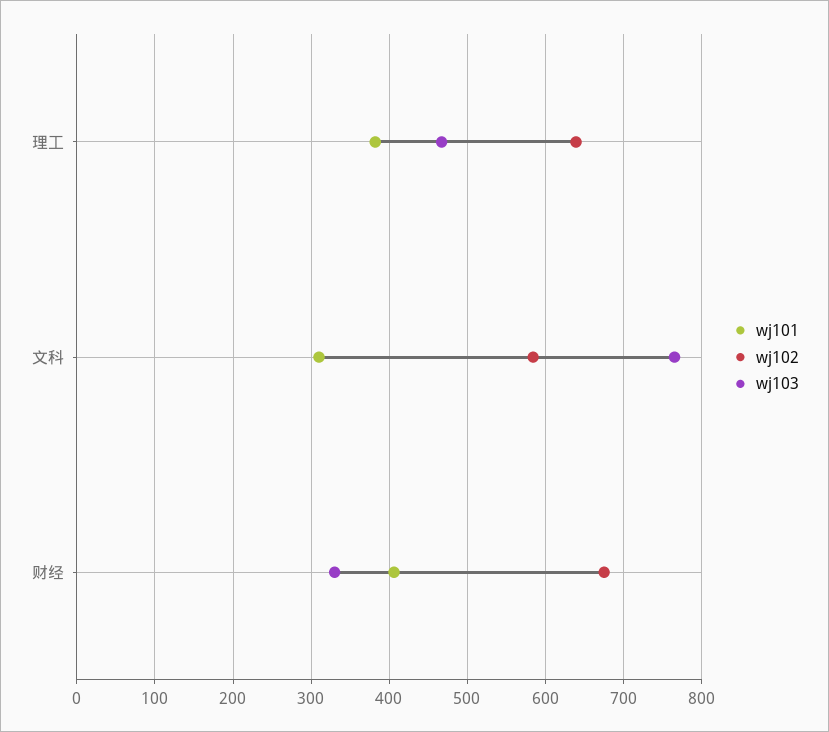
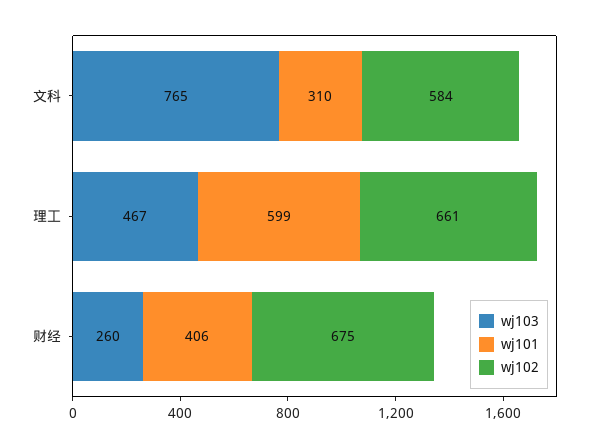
wj101, 理工: 380 -> 599
wj102, 理工: 640 -> 661
wj103, 财经: 330 -> 260

